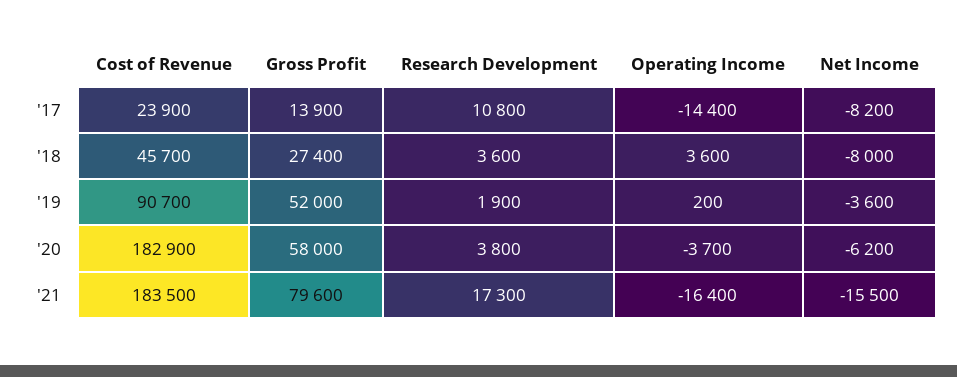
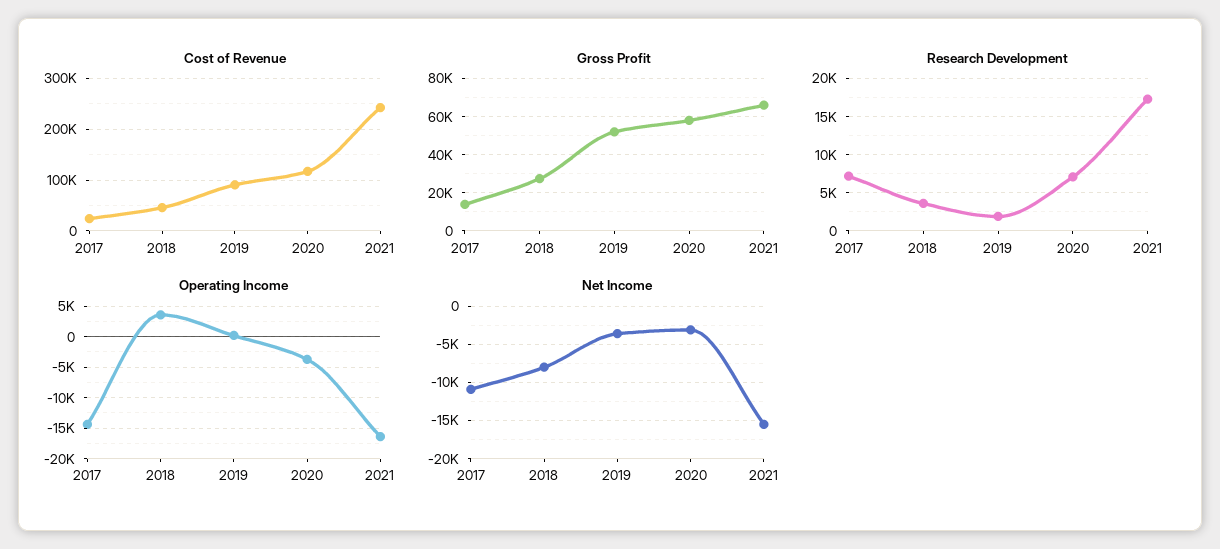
Research Development, '17: 10800 -> 7000
Net Income, '17: -8200 -> -11000
Cost of Revenue, '20: 182900 -> 120000
Research Development, '20: 3800 -> 7000
Net Income, '20: -6200 -> -3000
Cost of Revenue, '21: 183500 -> 240000
Gross Profit, '21: 79600 -> 65000

